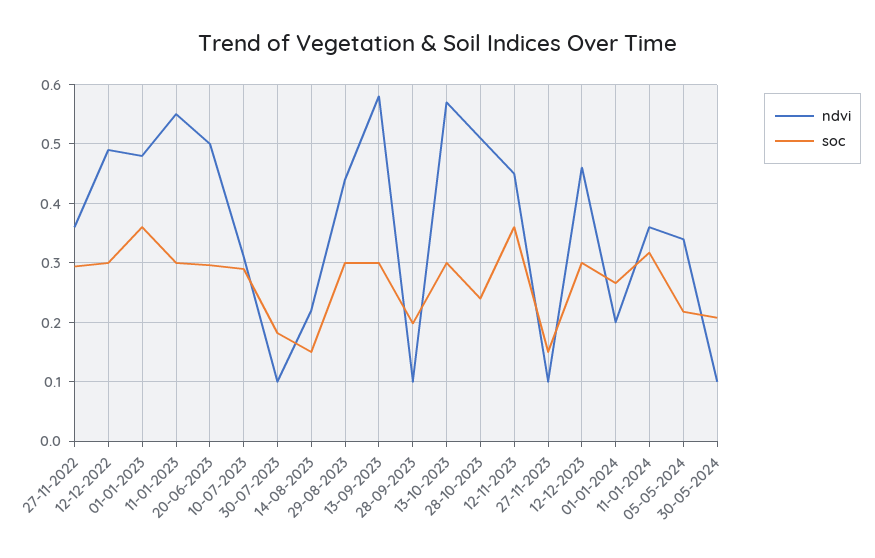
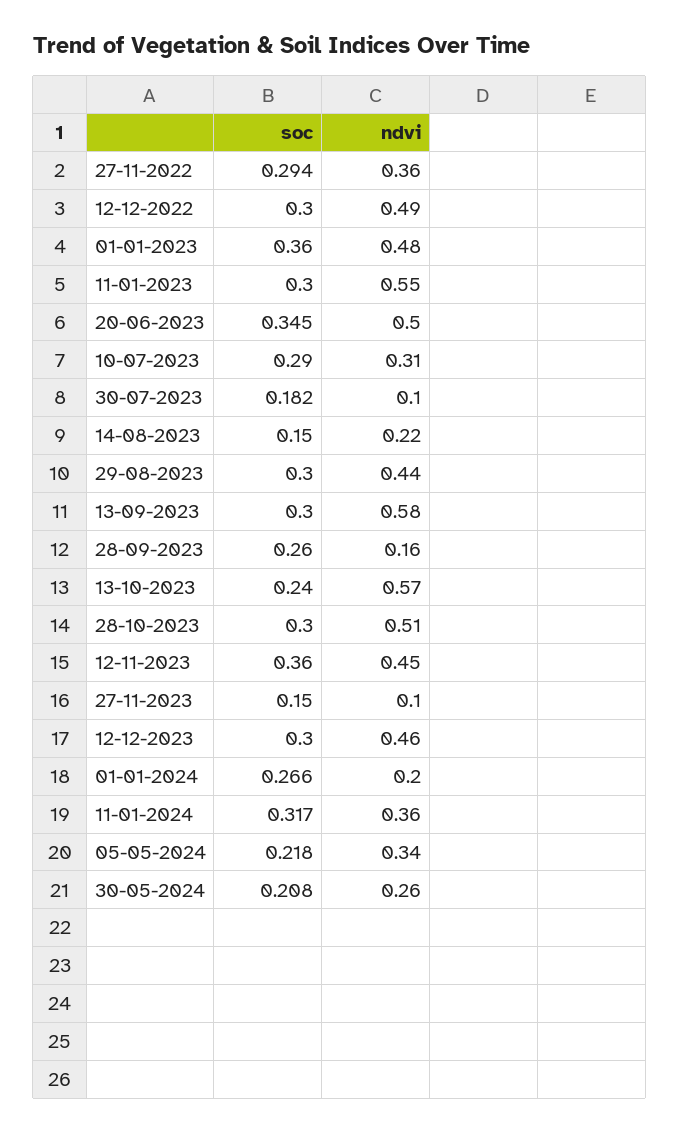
soc, 20-06-2023: 0.3 -> 0.345
ndvi, 28-09-2023: 0.1 -> 0.16
soc, 28-09-2023: 0.2 -> 0.26
soc, 13-10-2023: 0.3 -> 0.24
soc, 28-10-2023: 0.24 -> 0.3
ndvi, 30-05-2024: 0.1 -> 0.26

